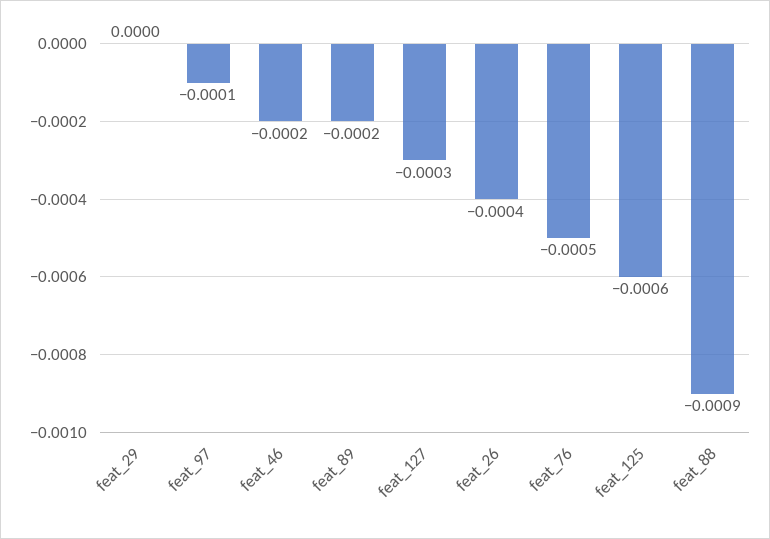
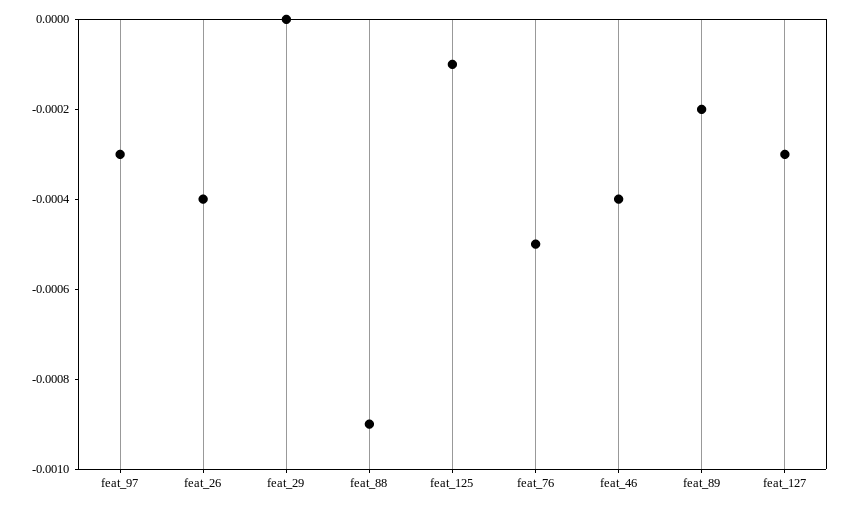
feat_97: -0.0001 -> -0.0003
feat_46: -0.0002 -> -0.0004
feat_125: -0.0006 -> -0.0001

